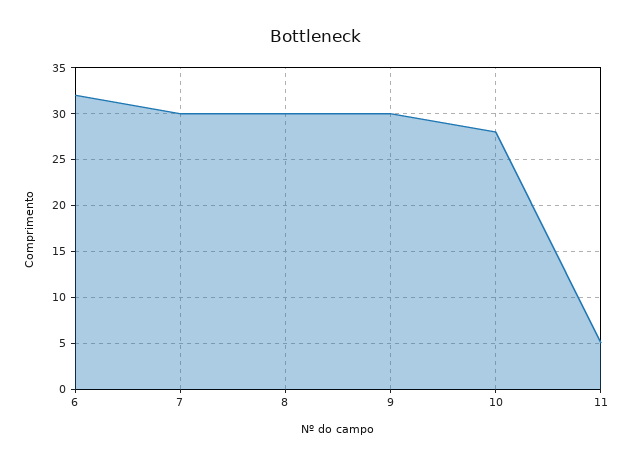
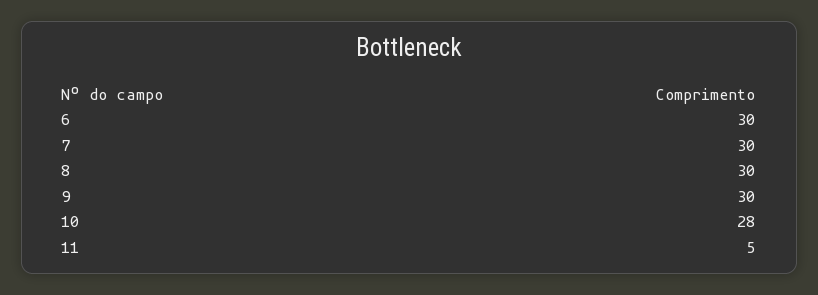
6: 32 -> 30

